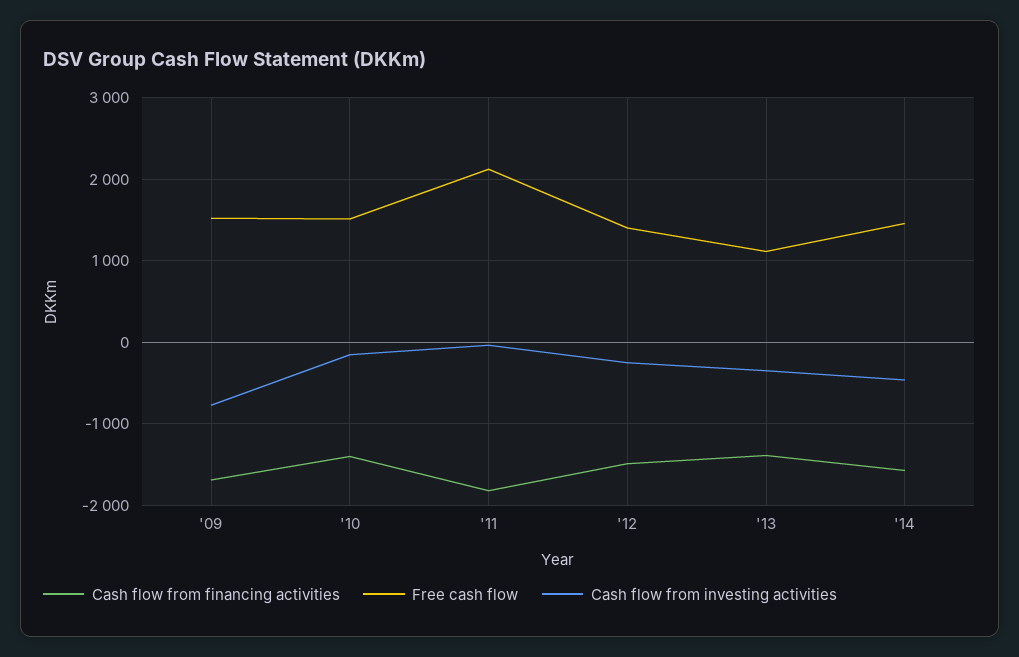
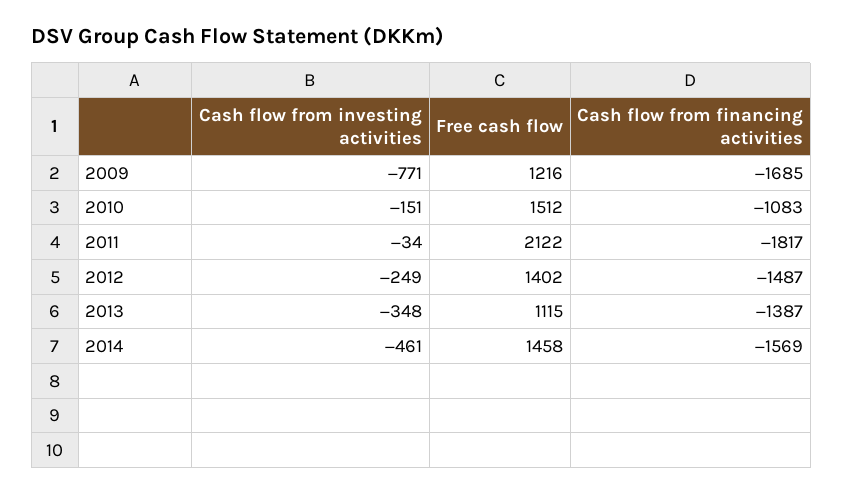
Free cash flow, '09: 1500 -> 1216
Cash flow from financing activities, '10: -1400 -> -1083

